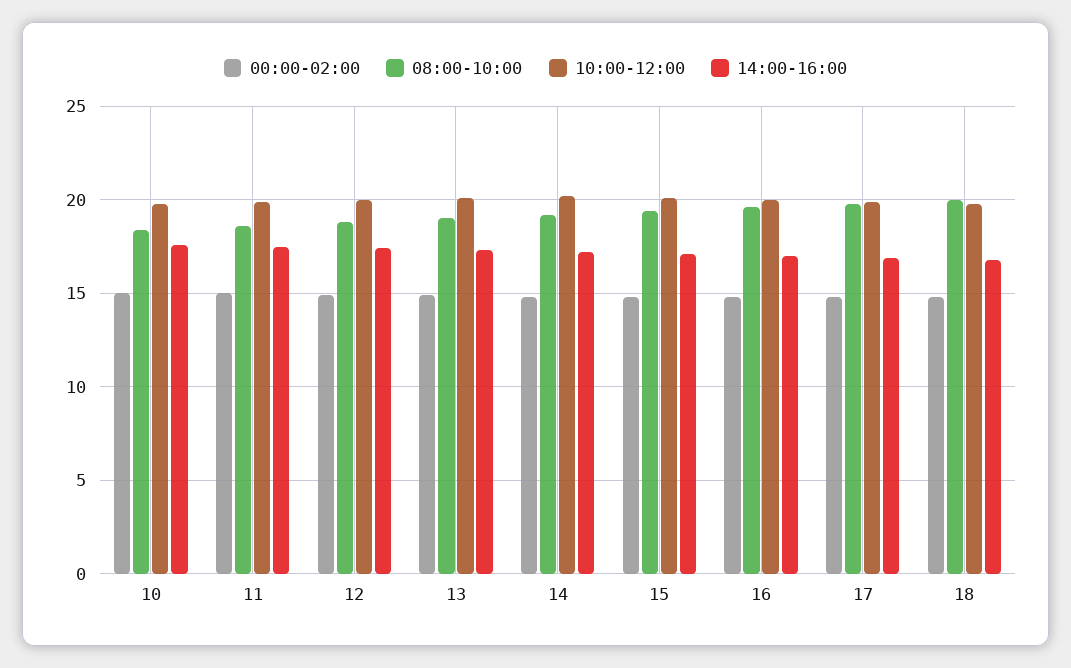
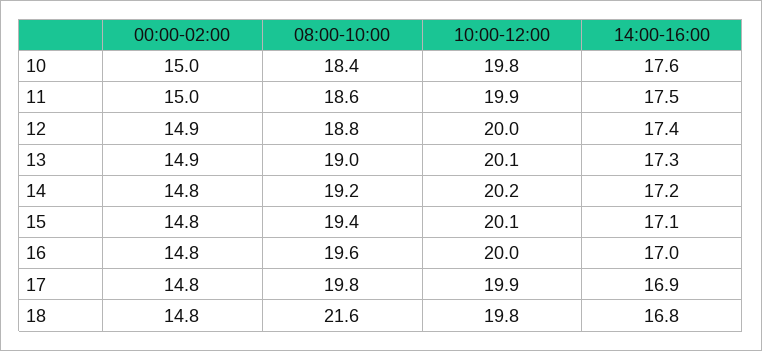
08:00-10:00, 18: 20 -> 21.6

